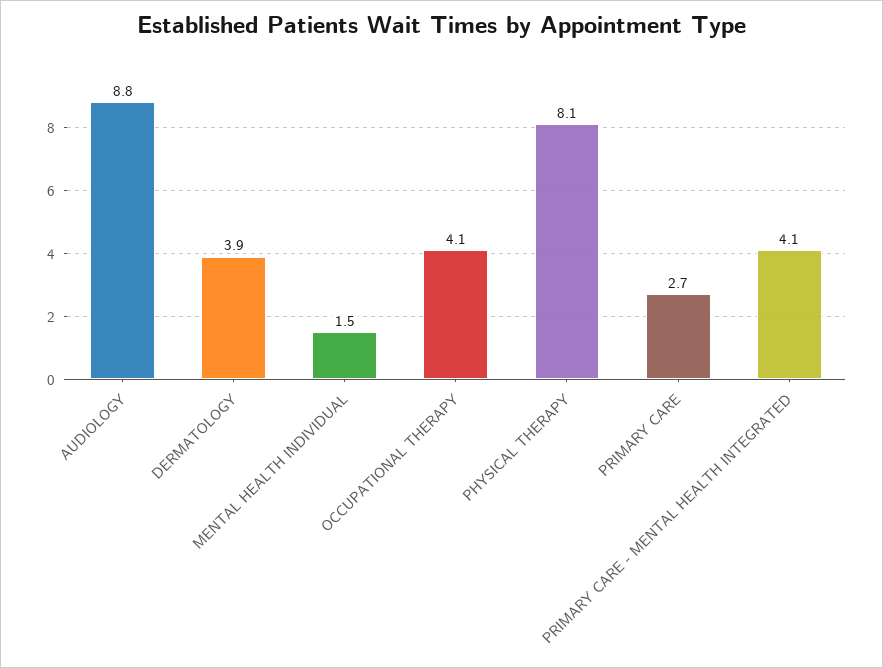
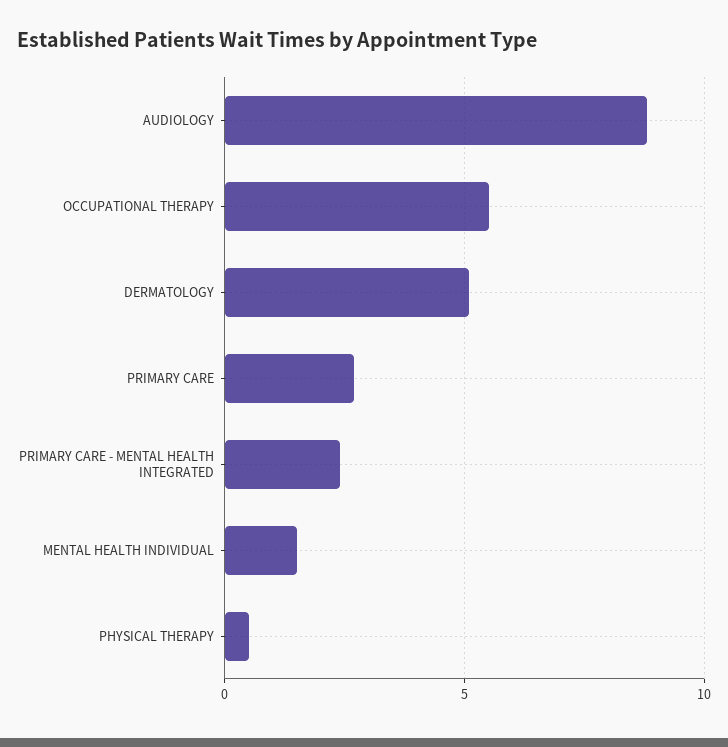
DERMATOLOGY: 3.9 -> 5
OCCUPATIONAL THERAPY: 4.1 -> 5.5
PHYSICAL THERAPY: 8.1 -> 0.5
PRIMARY CARE - MENTAL HEALTH INTEGRATED: 4.1 -> 2.5

